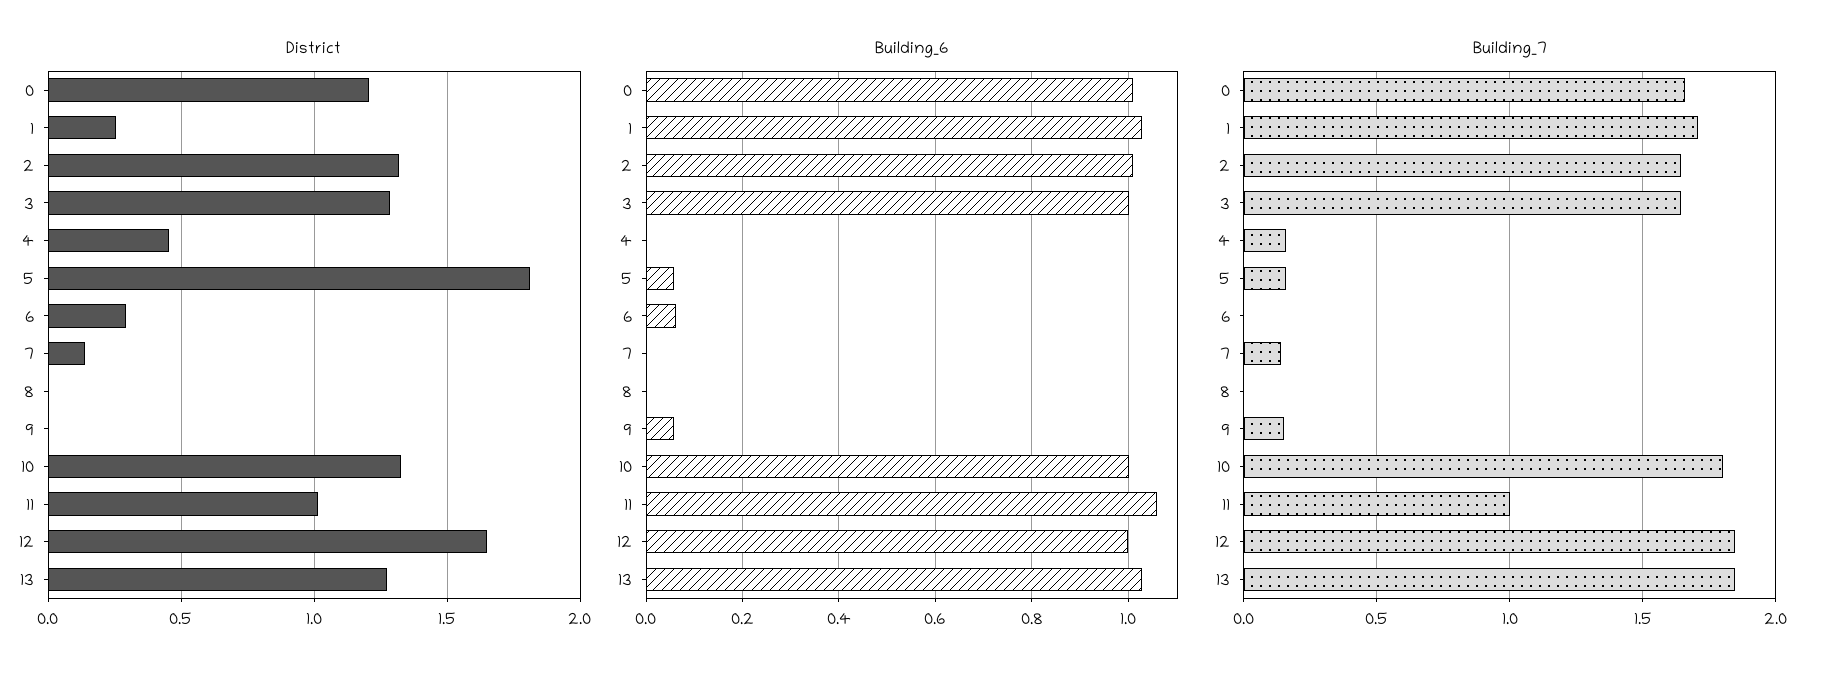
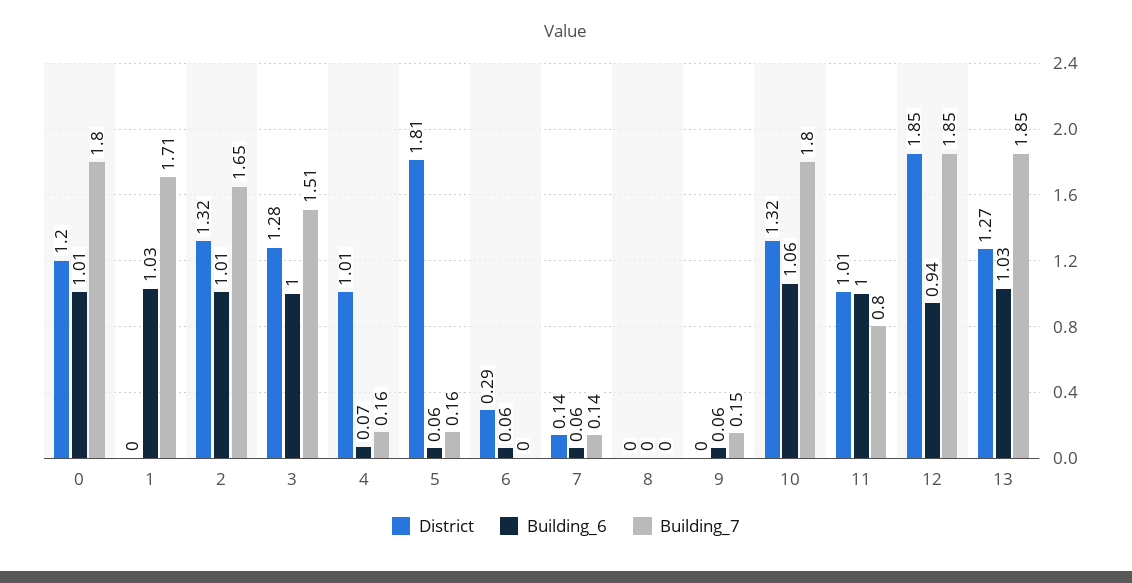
District, 1: 0.25 -> 0
District, 4: 0.45 -> 1.01
District, 12: 1.65 -> 1.85
Building_6, 4: 0 -> 0.07
Building_6, 7: 0 -> 0.06
Building_6, 10: 1 -> 1.06
Building_6, 11: 1.06 -> 1
Building_6, 12: 1 -> 0.94
Building_7, 0: 1.65 -> 1.8
Building_7, 3: 1.65 -> 1.51
Building_7, 11: 1 -> 0.8

